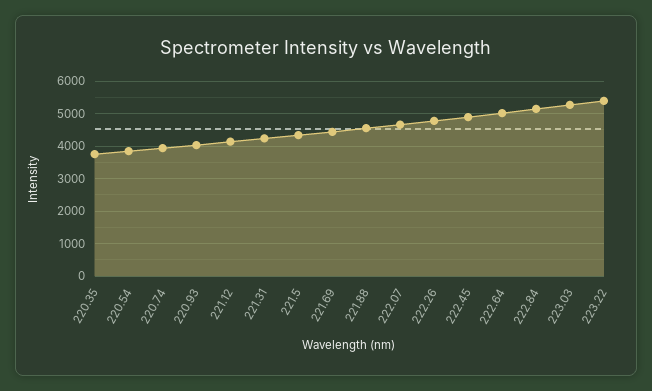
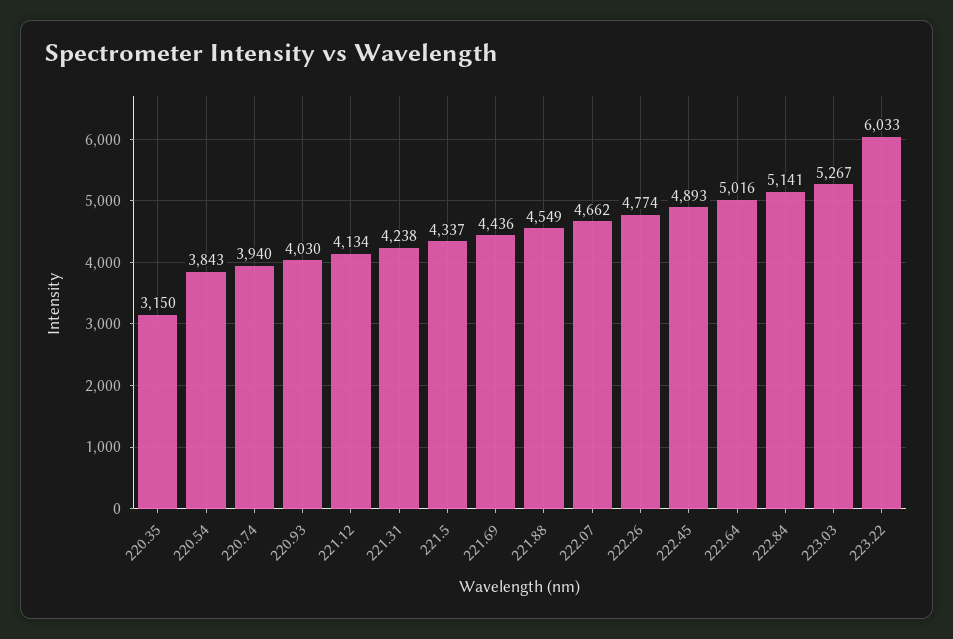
220.35: 3800 -> 3150
223.22: 5400 -> 6033

